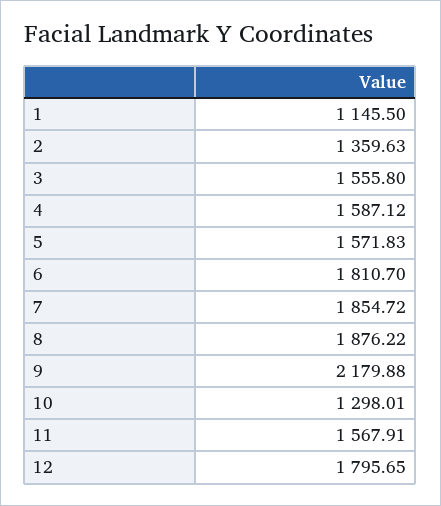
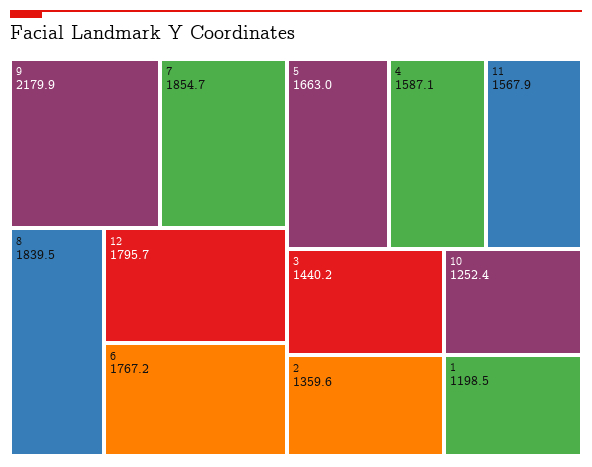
1: 1145.5 -> 1198.5
3: 1555.8 -> 1440.2
5: 1571.83 -> 1663
6: 1810.7 -> 1767.2
8: 1876.22 -> 1839.5
10: 1298.01 -> 1252.4

